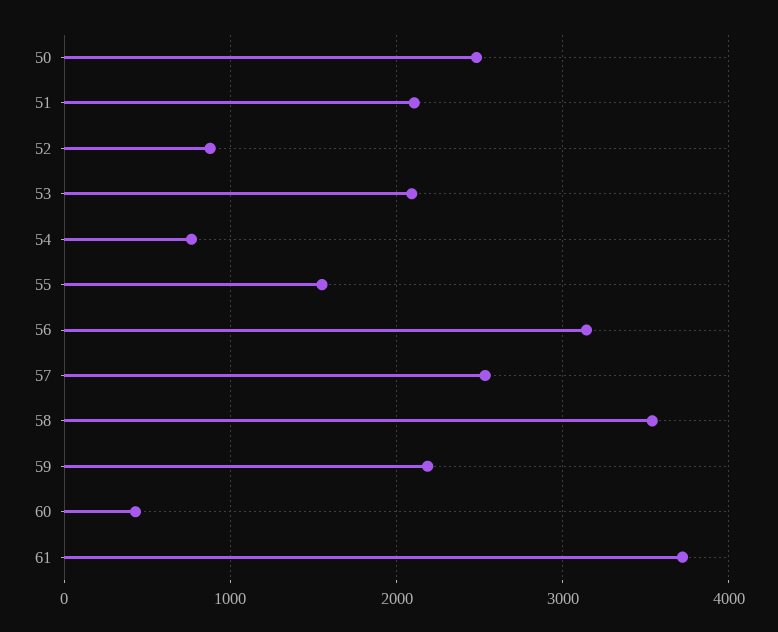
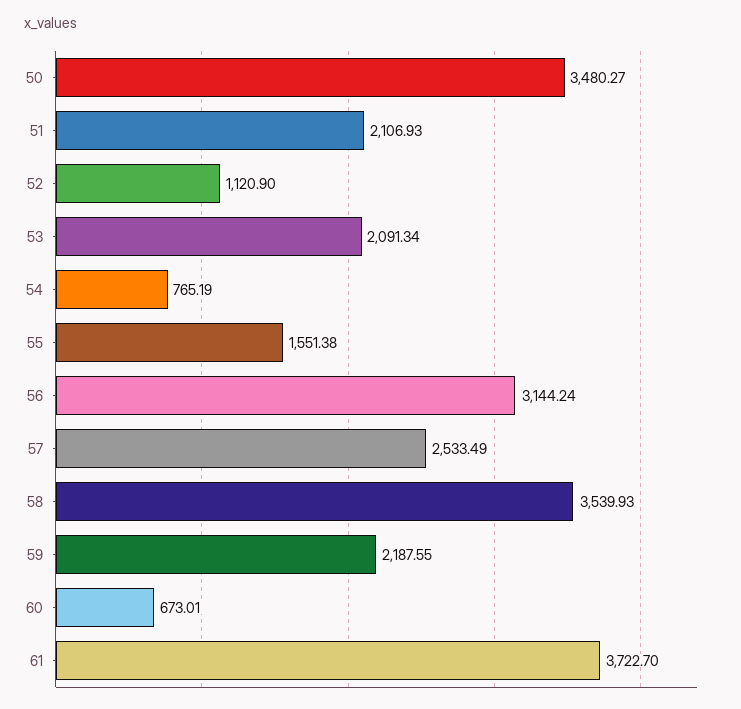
50: 2500 -> 3480.27
52: 900 -> 1120.9
60: 400 -> 673.01

